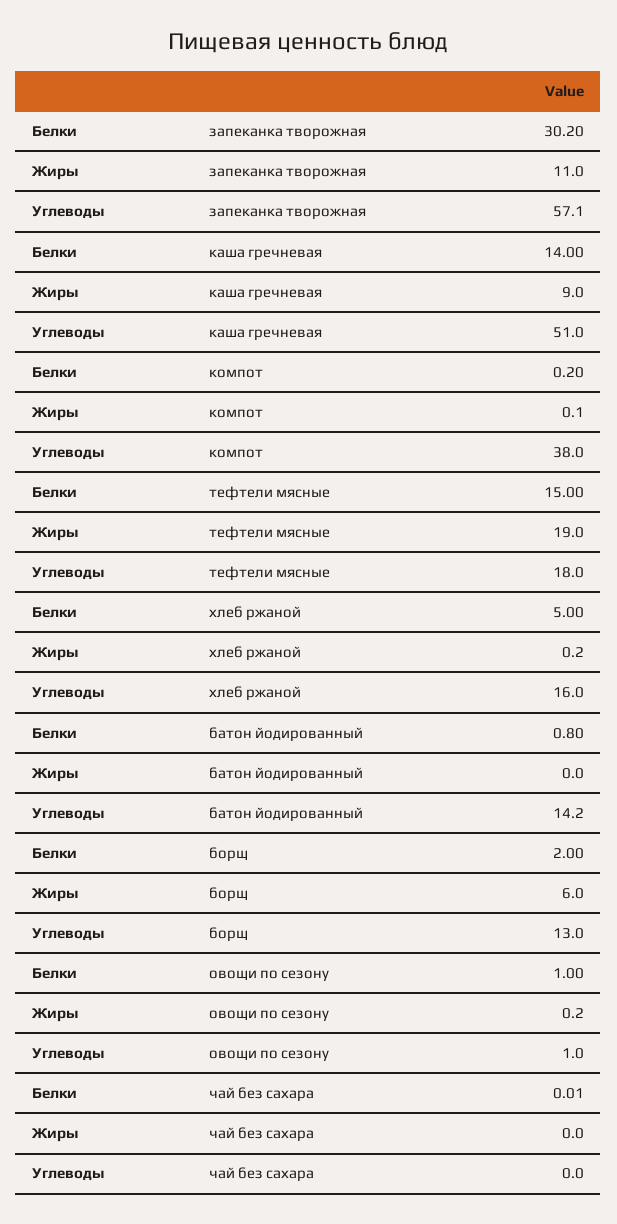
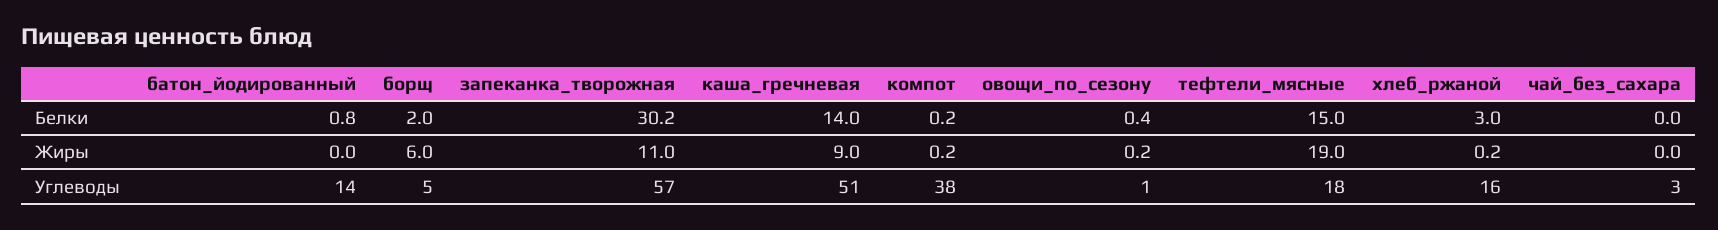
Жиры, компот: 0.1 -> 0.2
Белки, хлеб ржаной: 5 -> 3
Углеводы, борщ: 13 -> 5
Белки, овощи по сезону: 1 -> 0.4
Углеводы, чай без сахара: 0 -> 3

